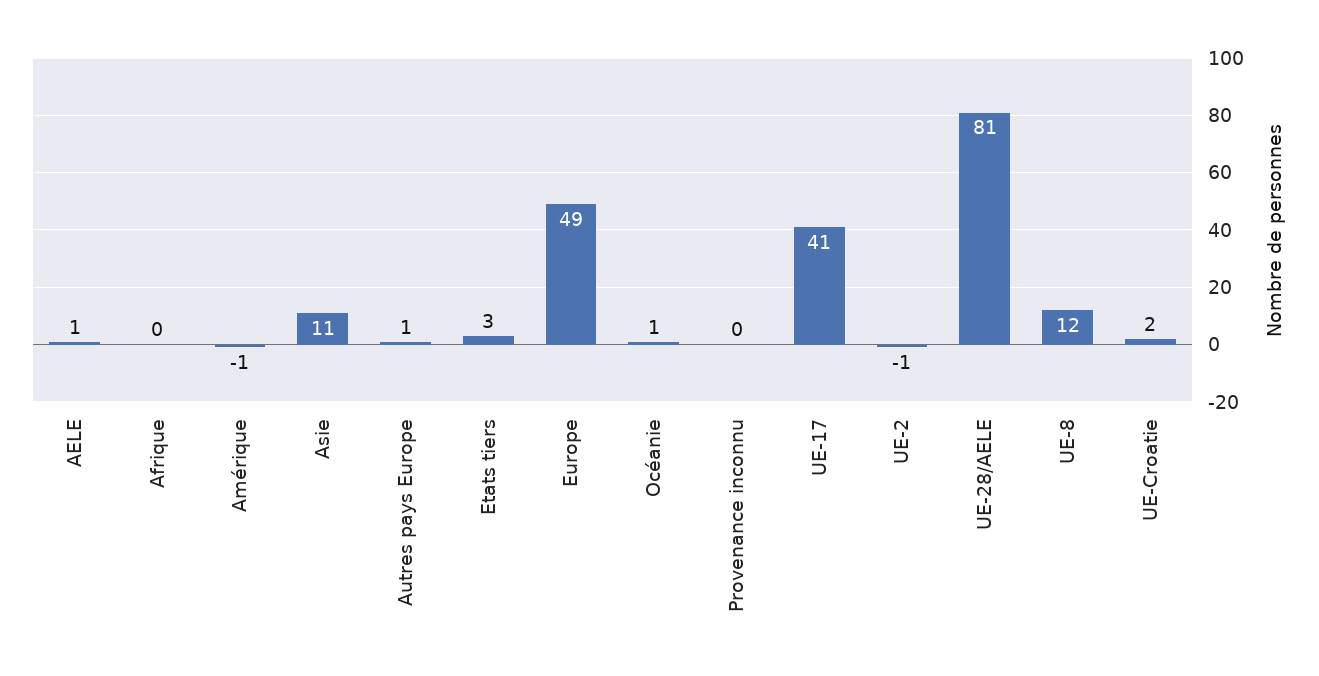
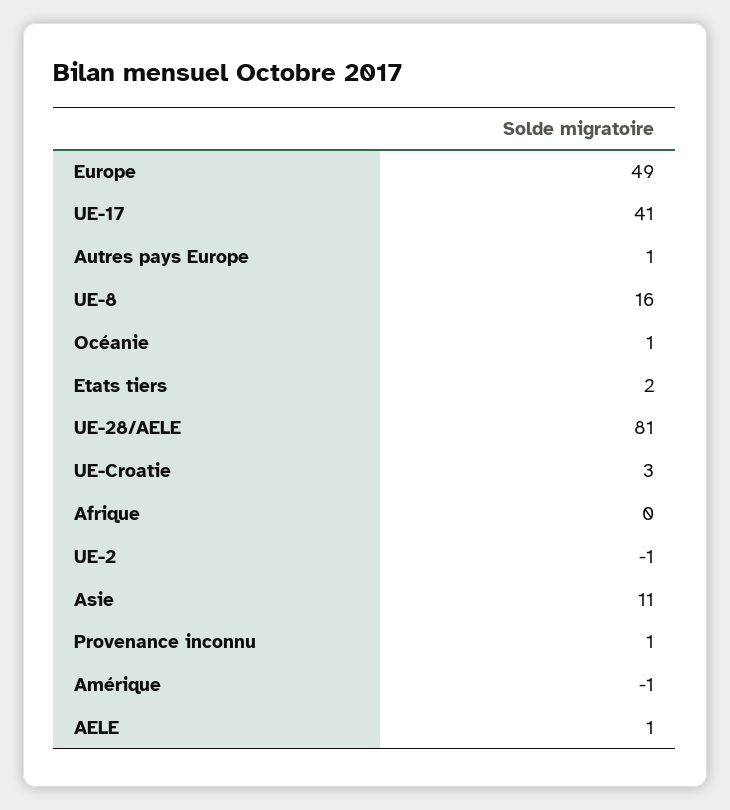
Etats tiers: 3 -> 2
Provenance inconnu: 0 -> 1
UE-8: 12 -> 16
UE-Croatie: 2 -> 3

